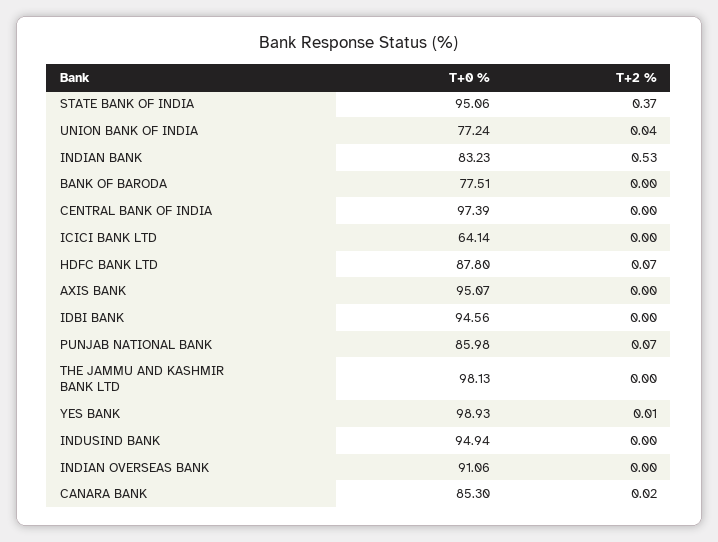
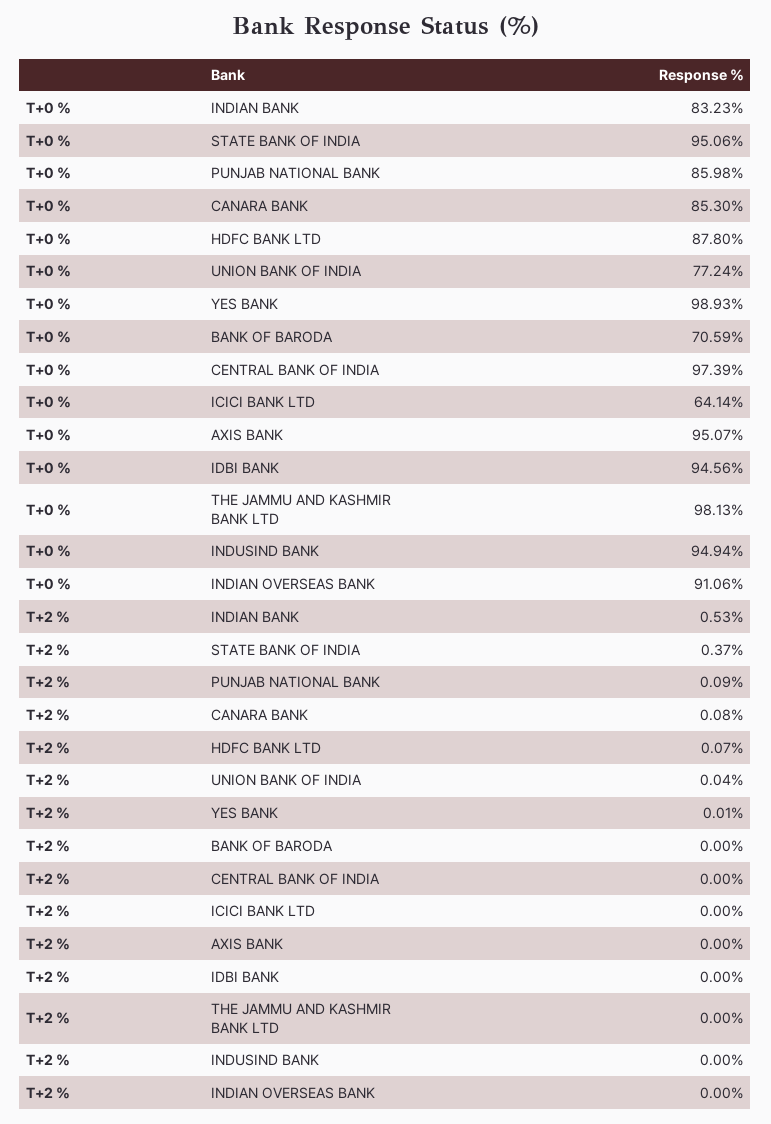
T+0 %, BANK OF BARODA: 77.51 -> 70.59
T+2 %, PUNJAB NATIONAL BANK: 0.07 -> 0.09
T+2 %, CANARA BANK: 0.02 -> 0.08

